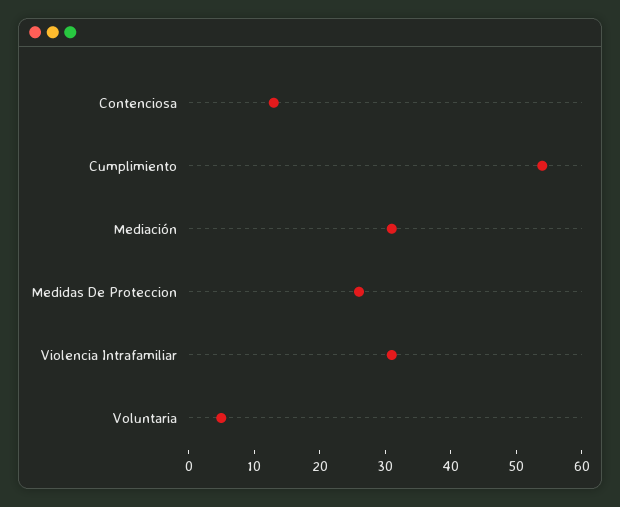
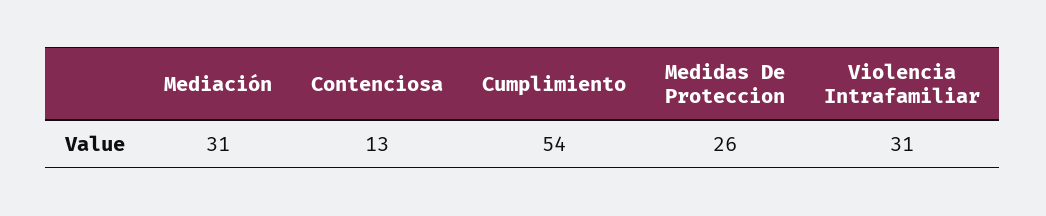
Voluntaria: 5 -> none

